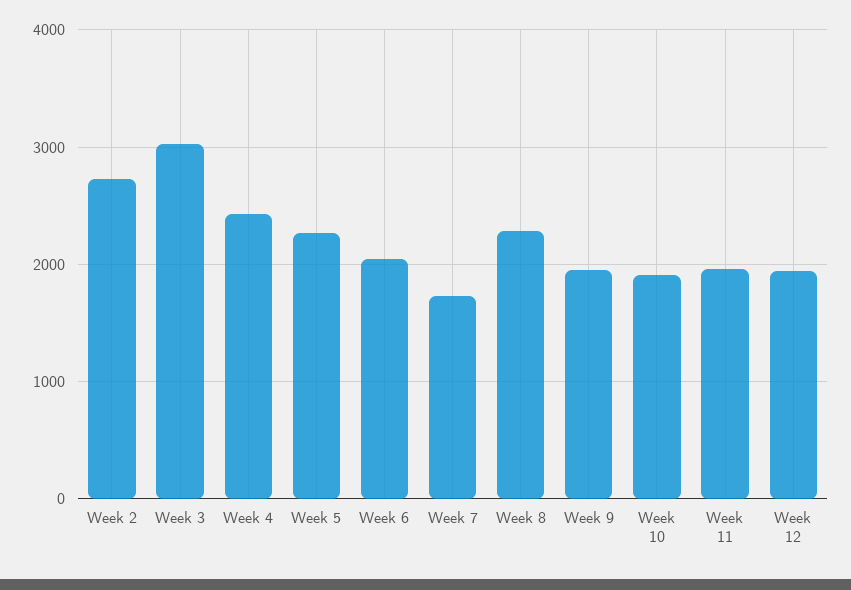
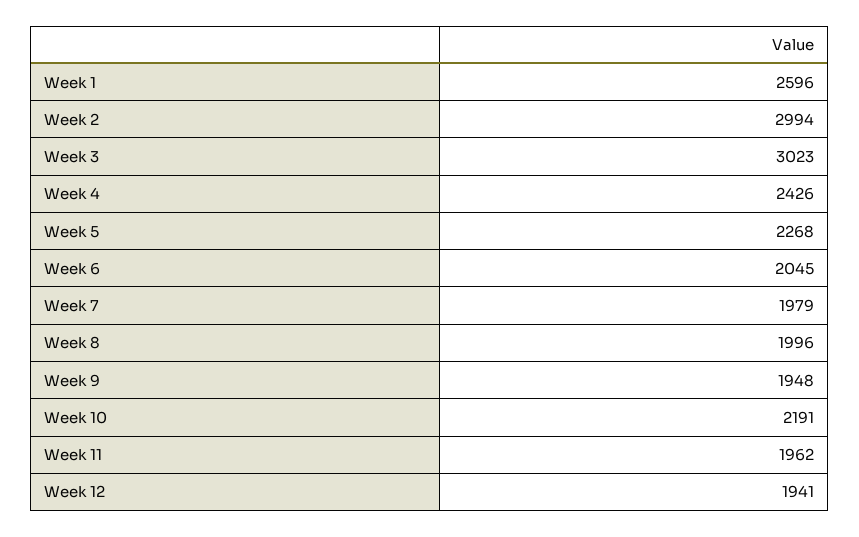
Week 2: 2700 -> 2994
Week 7: 1700 -> 1979
Week 8: 2300 -> 1996
Week 10: 1900 -> 2191
Week 1: none -> 2596

